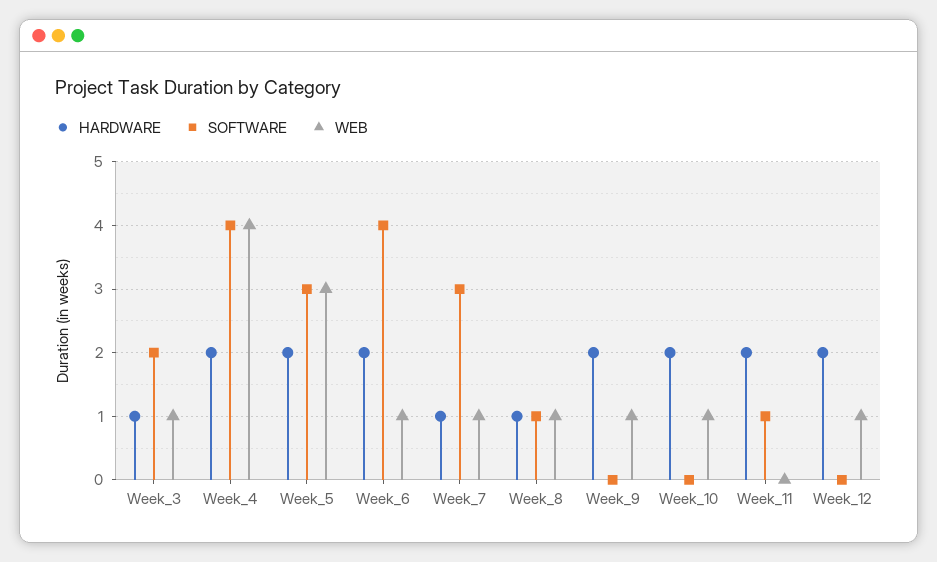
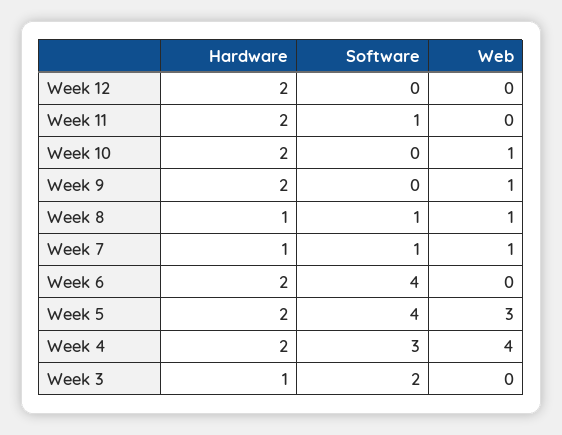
WEB, Week_3: 1 -> 0
SOFTWARE, Week_4: 4 -> 3
SOFTWARE, Week_5: 3 -> 4
WEB, Week_6: 1 -> 0
SOFTWARE, Week_7: 3 -> 1
WEB, Week_12: 1 -> 0

